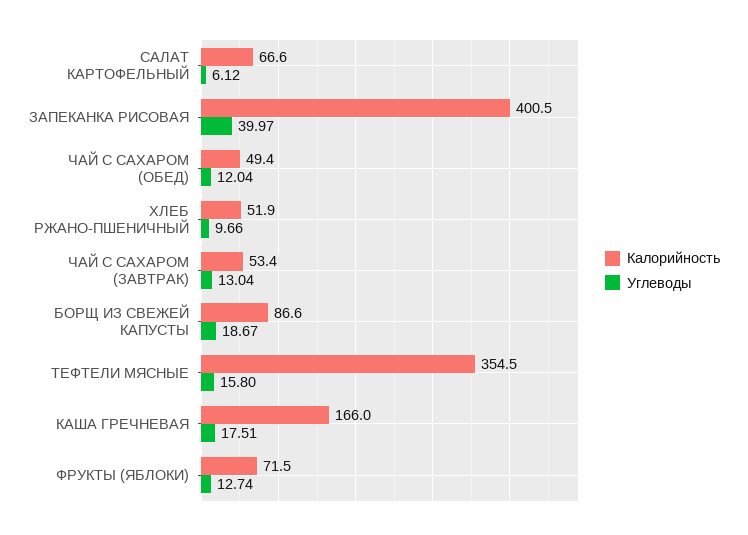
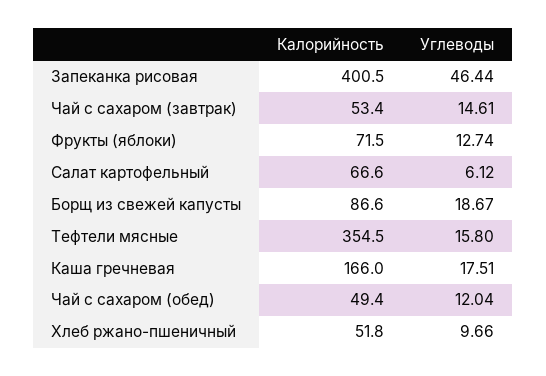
Углеводы, ЗАПЕКАНКА РИСОВАЯ: 39.97 -> 46.44
Калорийность, ХЛЕБ РЖАНО-ПШЕНИЧНЫЙ: 51.9 -> 51.8
Углеводы, ЧАЙ С САХАРОМ (ЗАВТРАК): 13.04 -> 14.61

